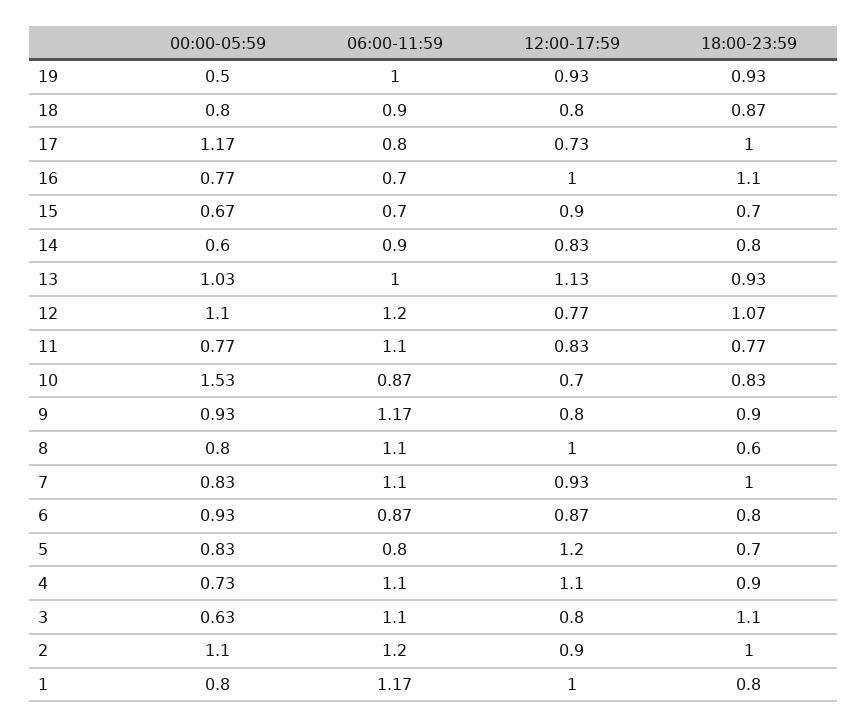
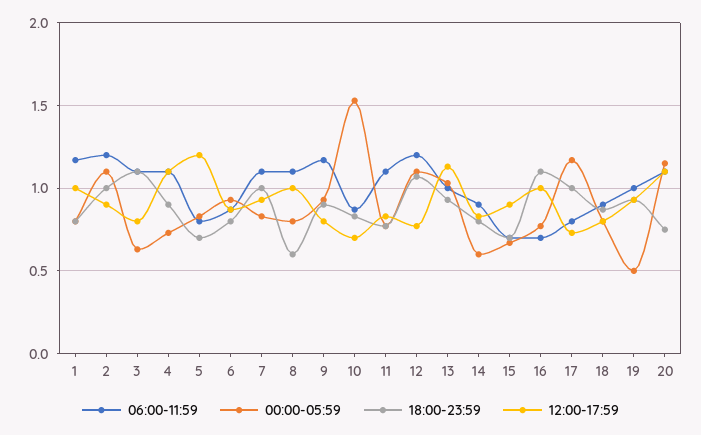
06:00-11:59, 20: none -> 1.1
00:00-05:59, 20: none -> 1.15
18:00-23:59, 20: none -> 0.75
12:00-17:59, 20: none -> 1.1

